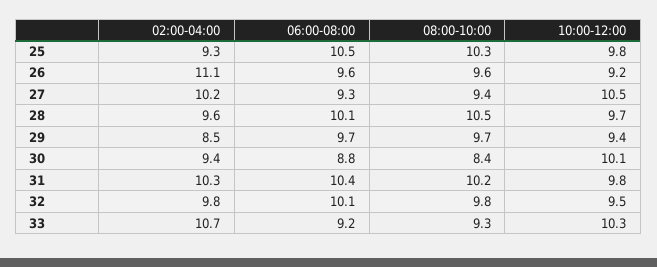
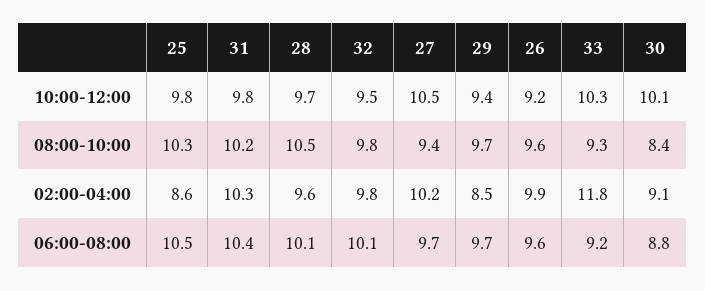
02:00-04:00, 25: 9.3 -> 8.6
02:00-04:00, 26: 11.1 -> 9.9
06:00-08:00, 27: 9.3 -> 9.7
02:00-04:00, 30: 9.4 -> 9.1
02:00-04:00, 33: 10.7 -> 11.8

